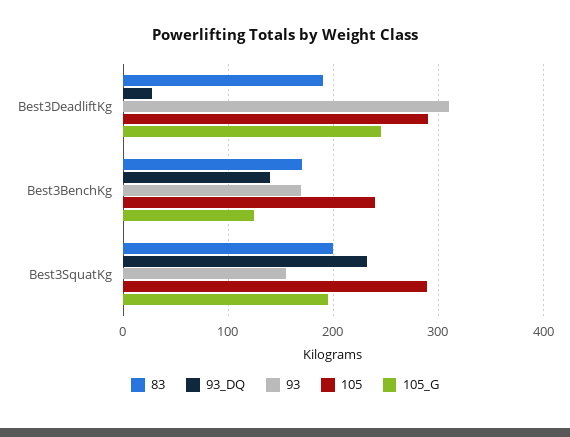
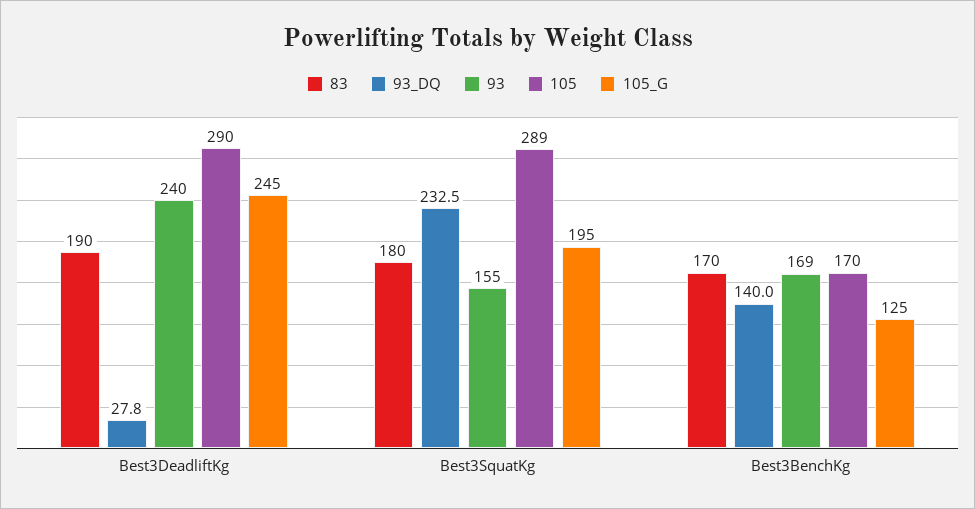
93, Best3DeadliftKg: 310 -> 240
105, Best3BenchKg: 240 -> 170
83, Best3SquatKg: 200 -> 180

